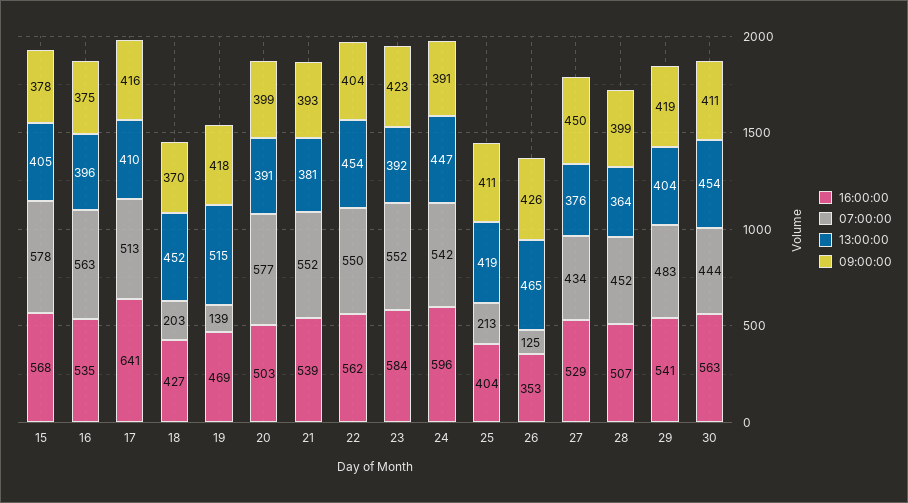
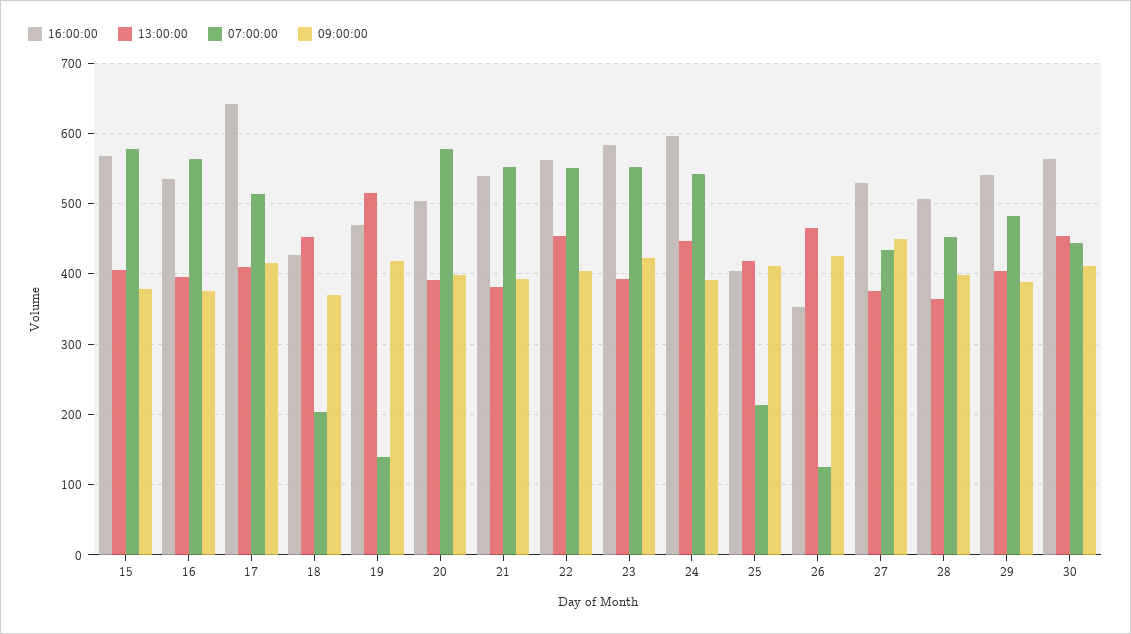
09:00:00, 29: 419 -> 390

